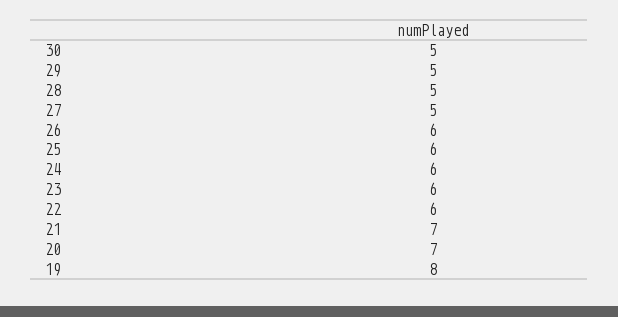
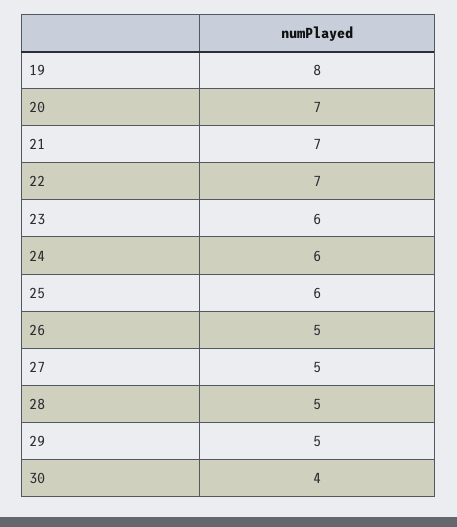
30: 5 -> 4
26: 6 -> 5
22: 6 -> 7

